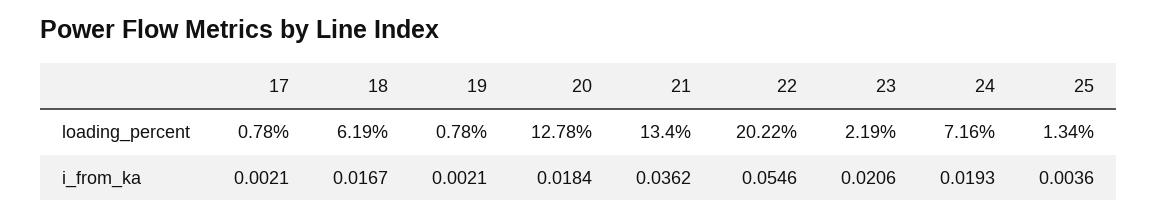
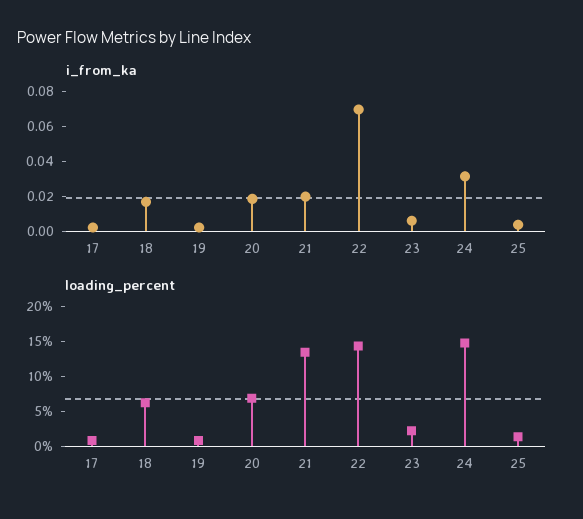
loading_percent, 20: 12.78 -> 7.5
loading_percent, 22: 20.22 -> 15
loading_percent, 24: 7.16 -> 15
i_from_ka, 21: 0.0362 -> 0.02
i_from_ka, 22: 0.0546 -> 0.07
i_from_ka, 23: 0.0206 -> 0.005
i_from_ka, 24: 0.0193 -> 0.03

